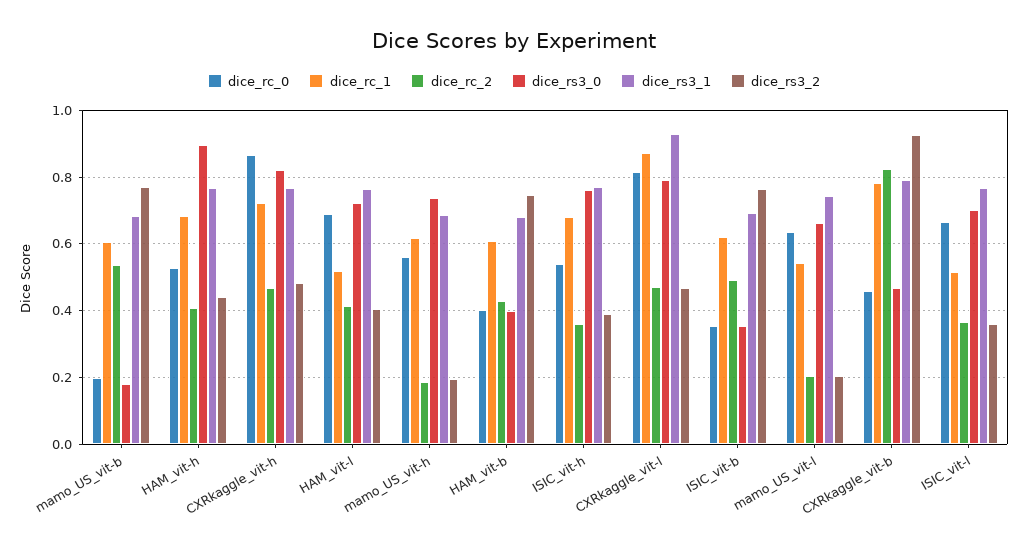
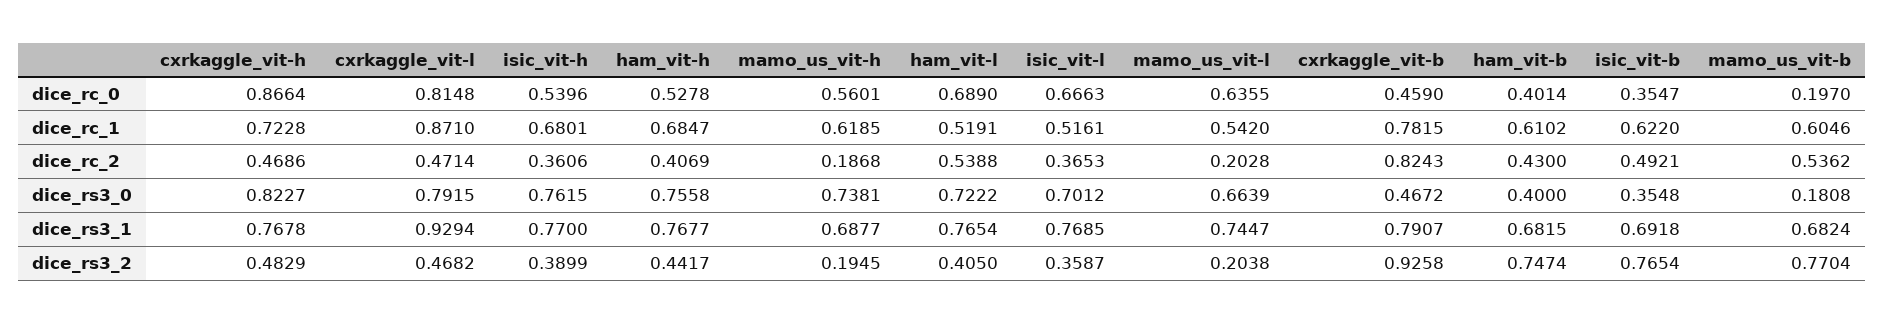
dice_rs3_0, HAM_vit-h: 0.9 -> 0.7558
dice_rc_2, HAM_vit-l: 0.42 -> 0.5388

